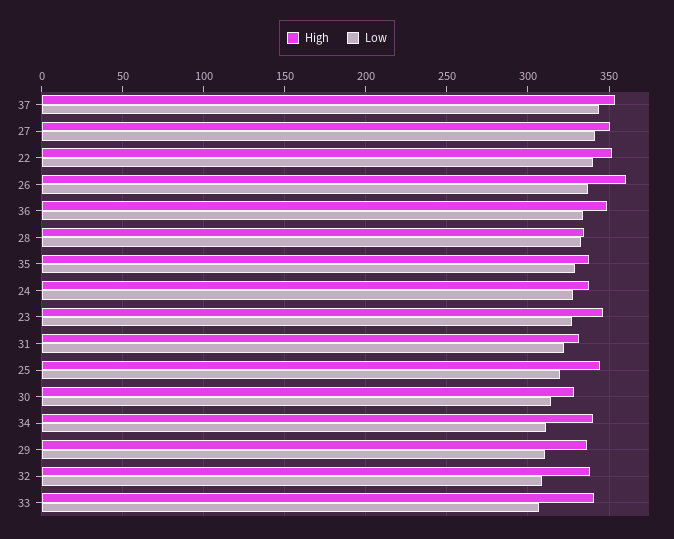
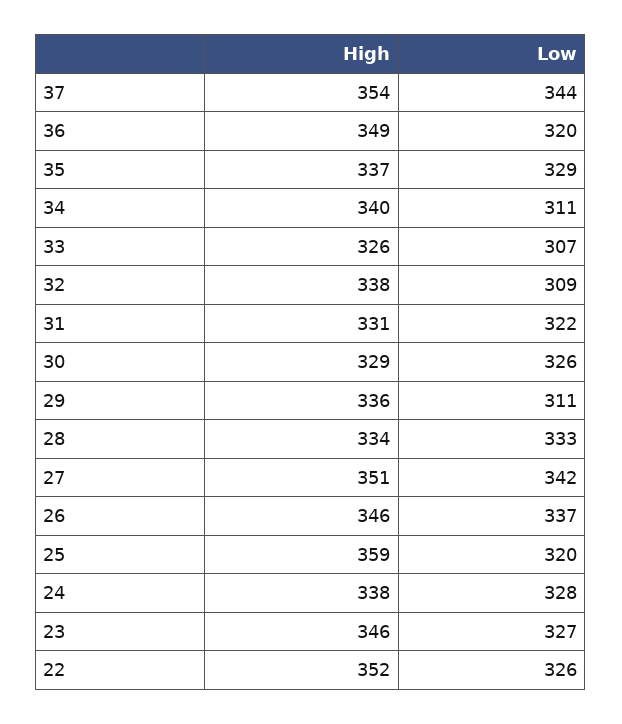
Low, 22: 340 -> 326
High, 26: 360 -> 346
Low, 36: 335 -> 320
High, 25: 345 -> 359
Low, 30: 315 -> 326
High, 33: 340 -> 326

